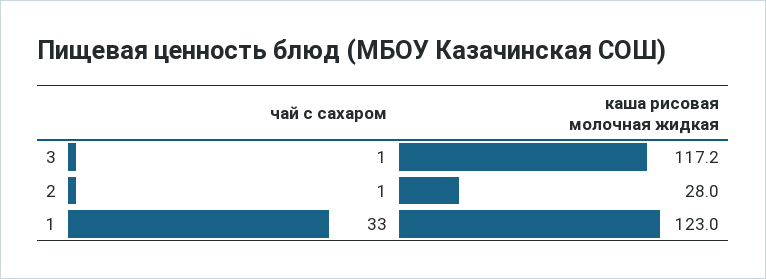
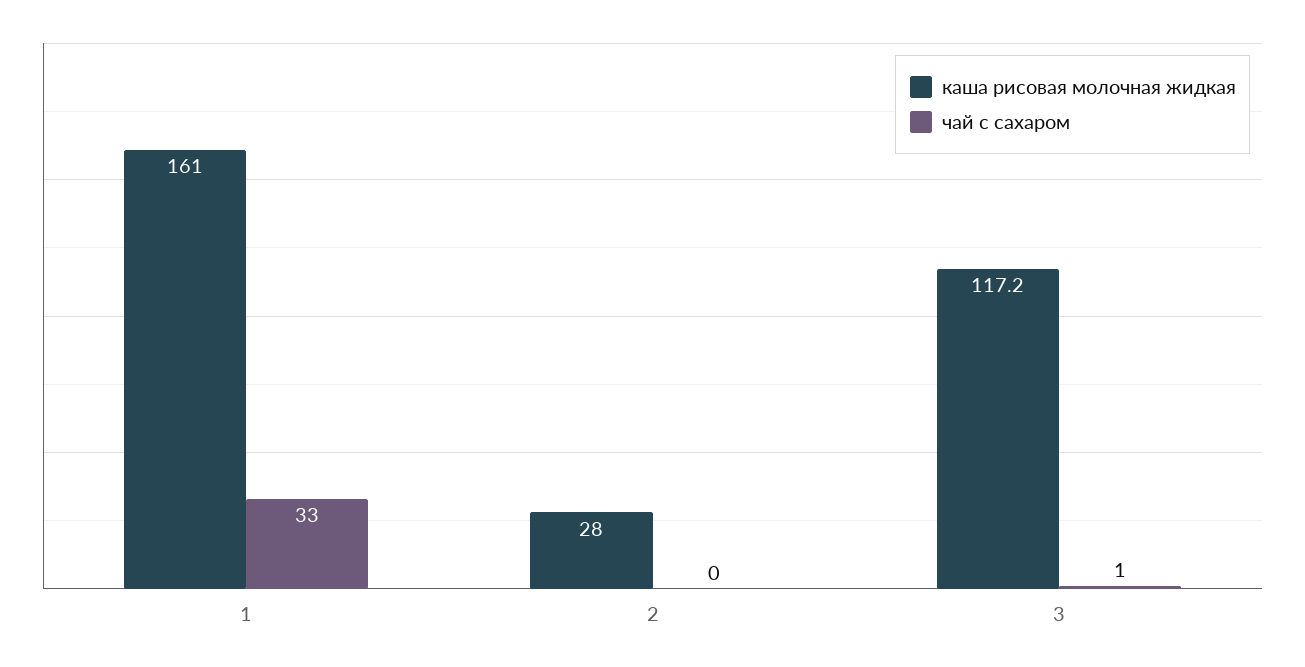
чай с сахаром, 2: 1 -> 0
каша рисовая молочная жидкая, 1: 123 -> 161

